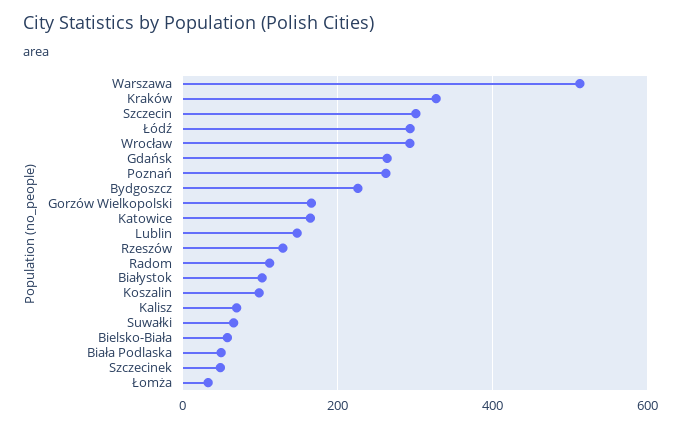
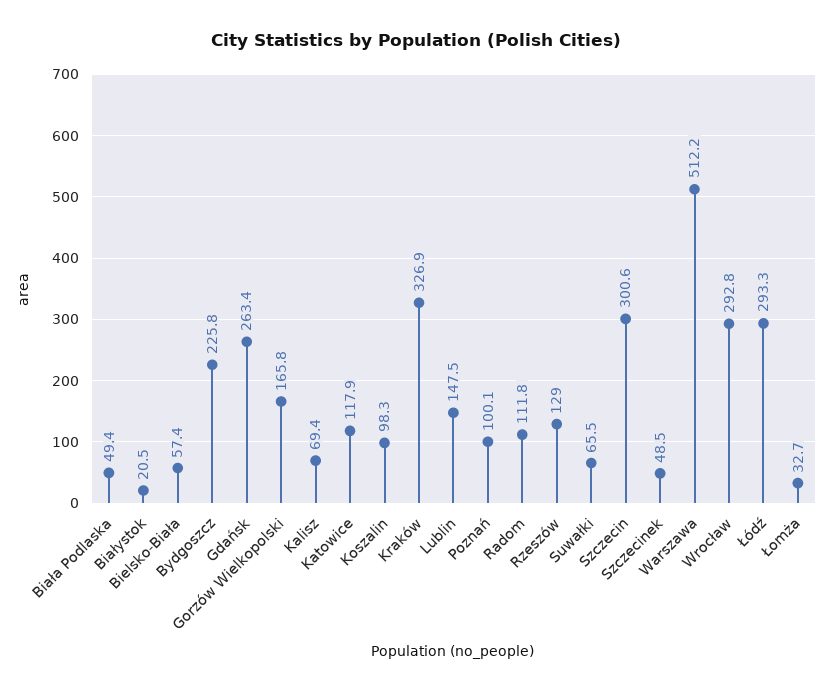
Poznań: 260 -> 100.1
Katowice: 160 -> 117.9
Białystok: 100 -> 20.5

